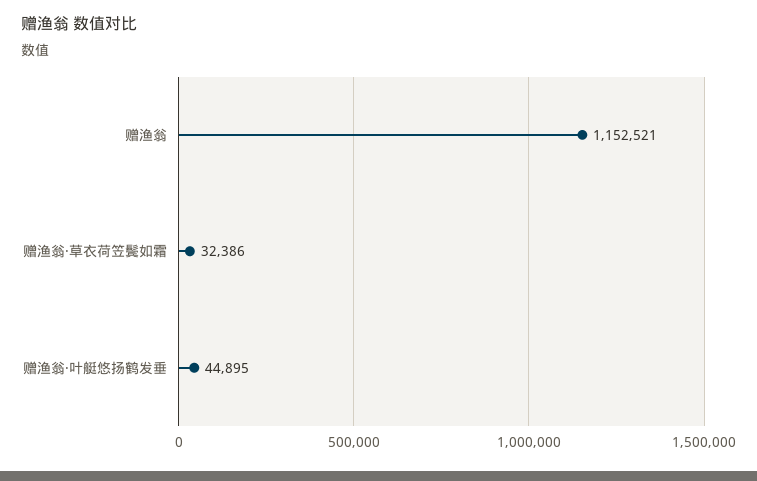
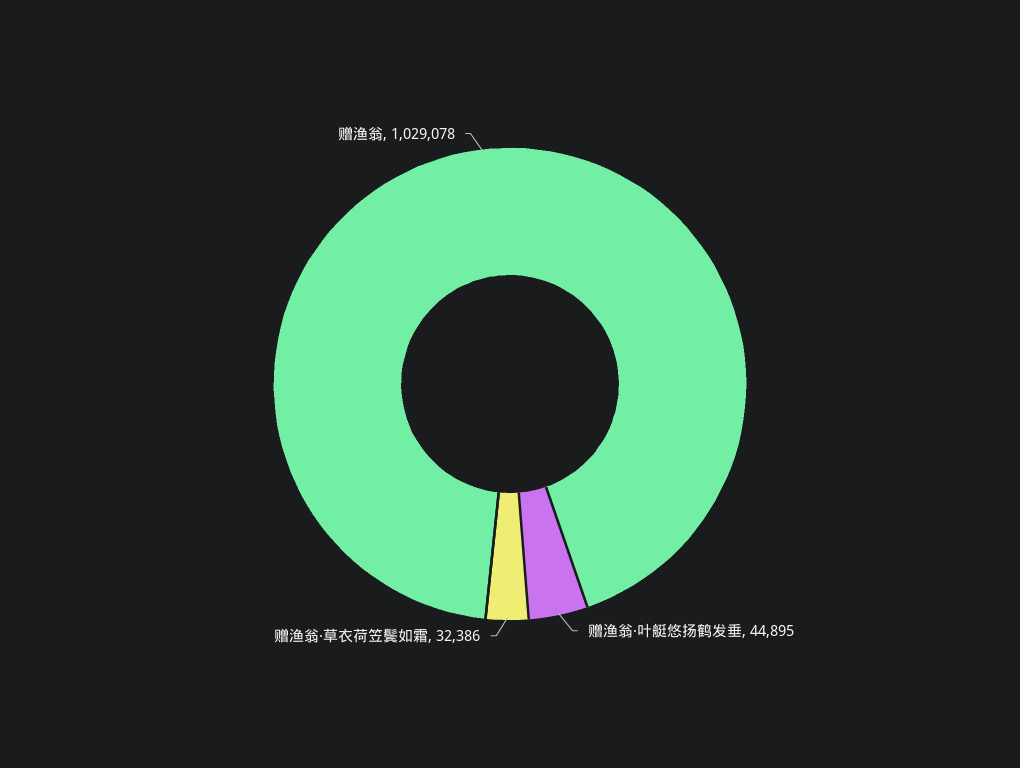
赠渔翁: 1152521 -> 1029078

